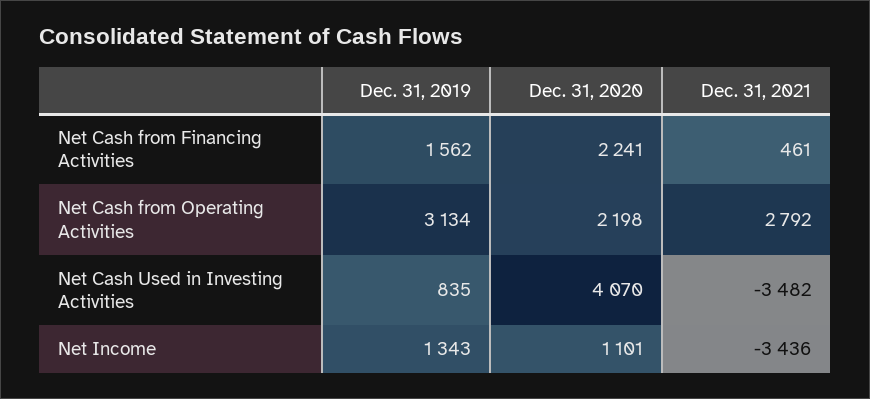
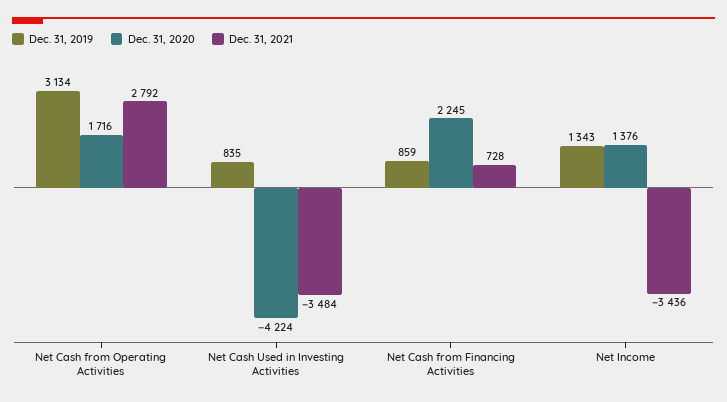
Dec. 31, 2019, Net Cash from Financing Activities: 1562 -> 859
Dec. 31, 2020, Net Cash from Financing Activities: 2241 -> 2245
Dec. 31, 2021, Net Cash from Financing Activities: 461 -> 728
Dec. 31, 2020, Net Cash from Operating Activities: 2198 -> 1716
Dec. 31, 2020, Net Cash Used in Investing Activities: 4070 -> -4224
Dec. 31, 2021, Net Cash Used in Investing Activities: -3482 -> -3484
Dec. 31, 2020, Net Income: 1101 -> 1376

